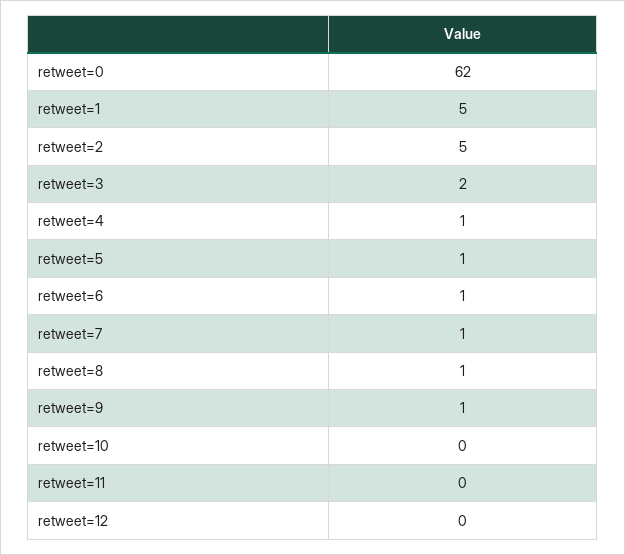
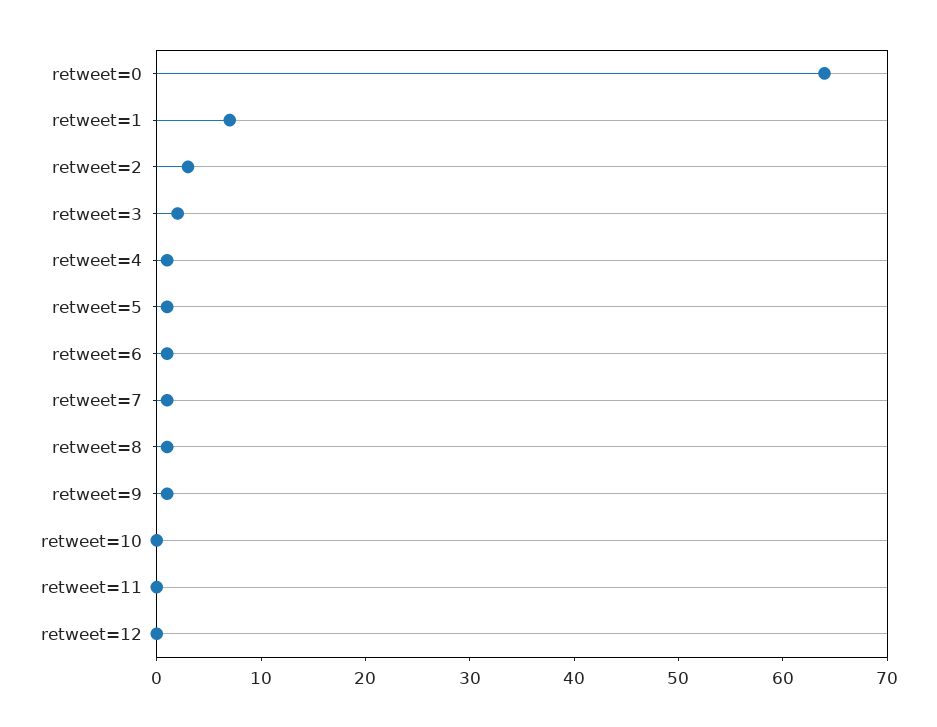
retweet=0: 62 -> 64
retweet=1: 5 -> 7
retweet=2: 5 -> 3

